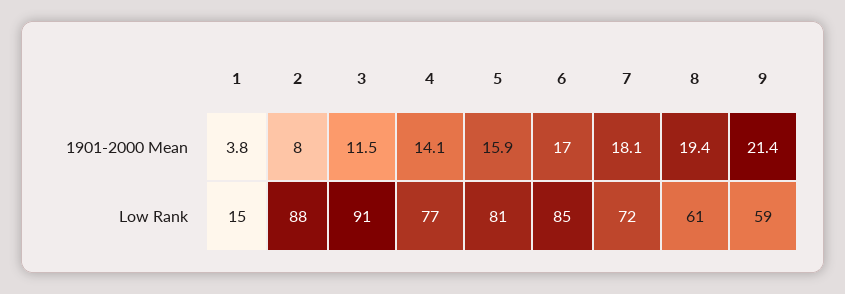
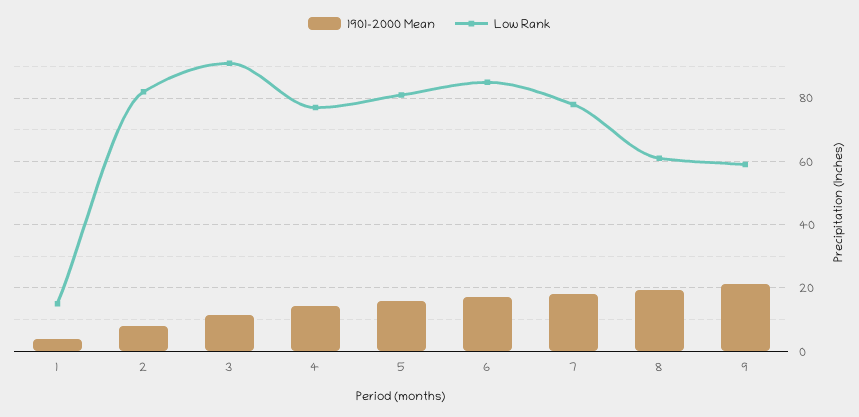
Low Rank, 2: 88 -> 82
Low Rank, 7: 72 -> 78

